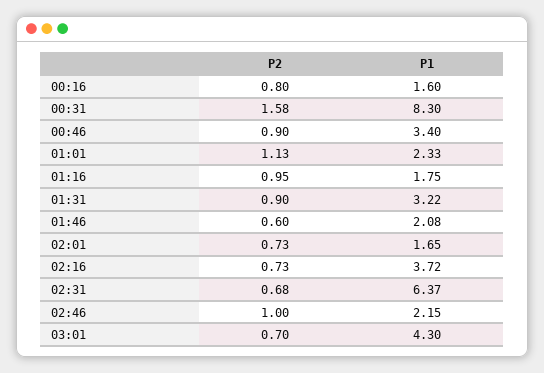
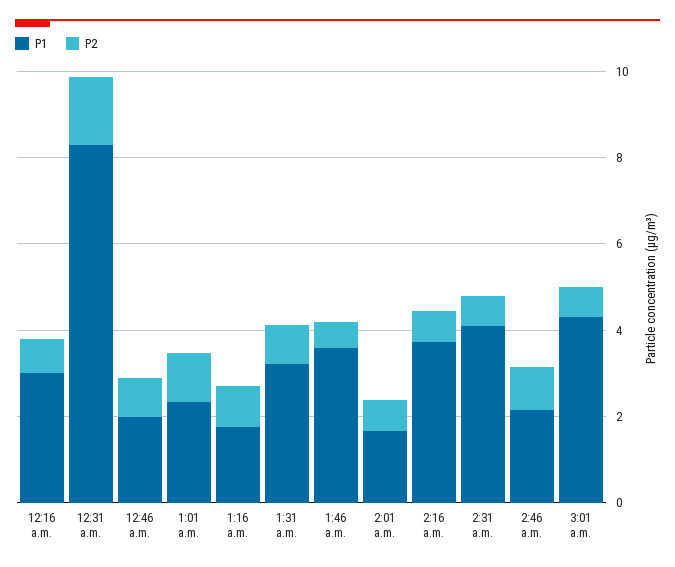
P1, 00:16: 1.6 -> 3
P1, 00:46: 3.4 -> 2
P1, 01:46: 2.08 -> 3.5
P1, 02:31: 6.37 -> 4

